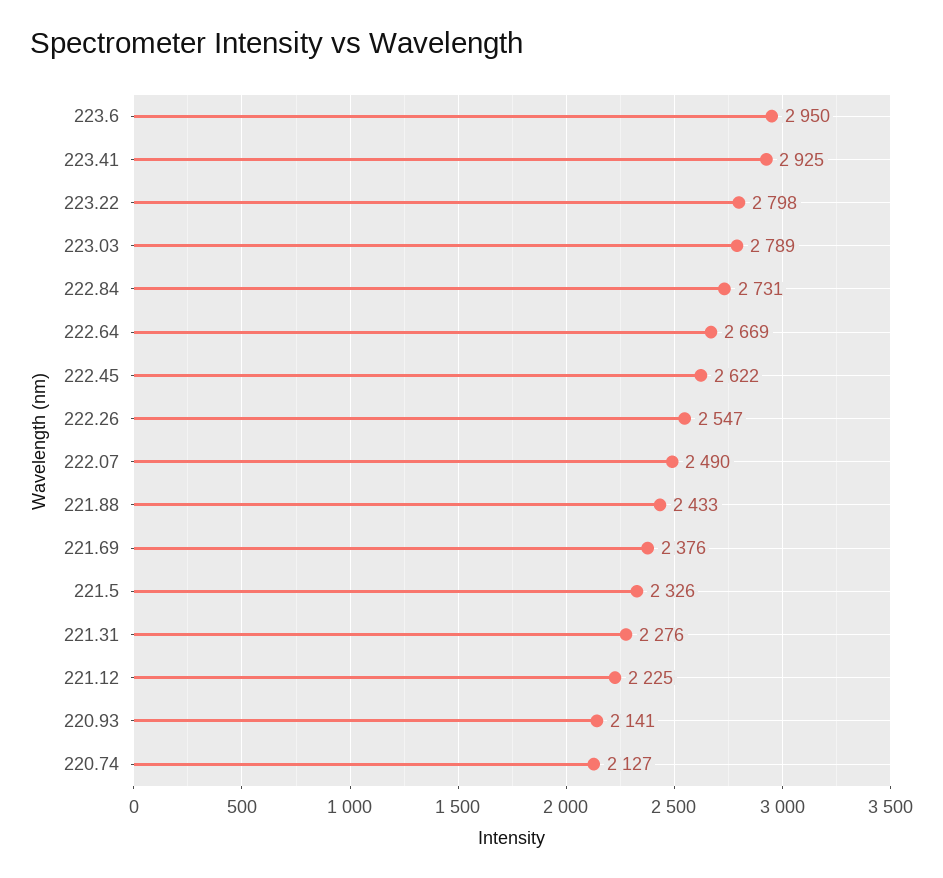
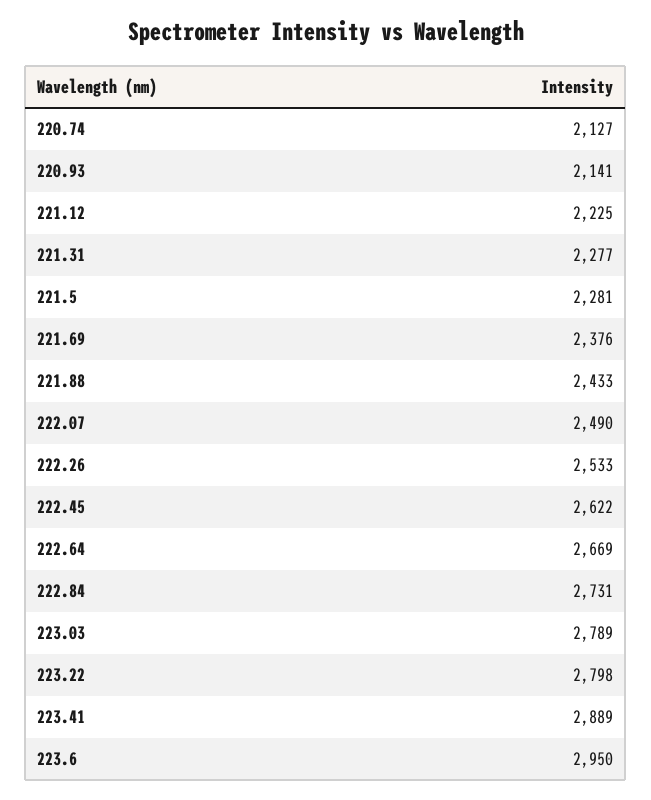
223.41: 2925 -> 2889
222.26: 2547 -> 2533
221.5: 2326 -> 2281
221.31: 2276 -> 2277

